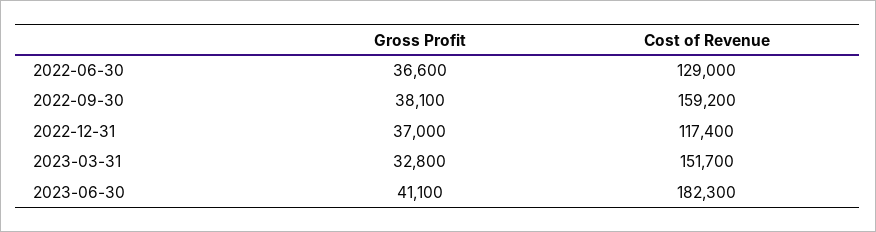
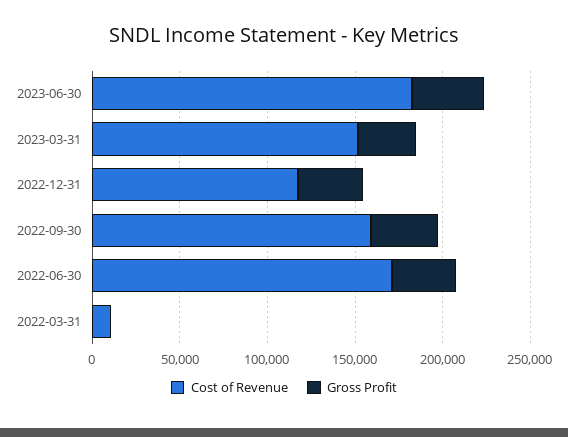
Cost of Revenue, 2022-06-30: 129000 -> 170000
Cost of Revenue, 2022-03-31: none -> 10000
Gross Profit, 2022-03-31: none -> 0

